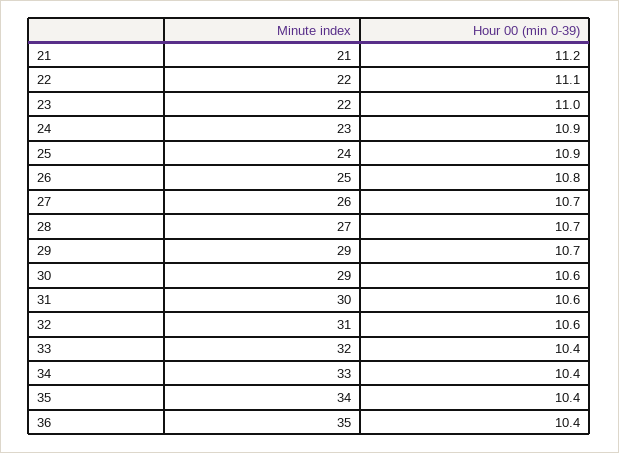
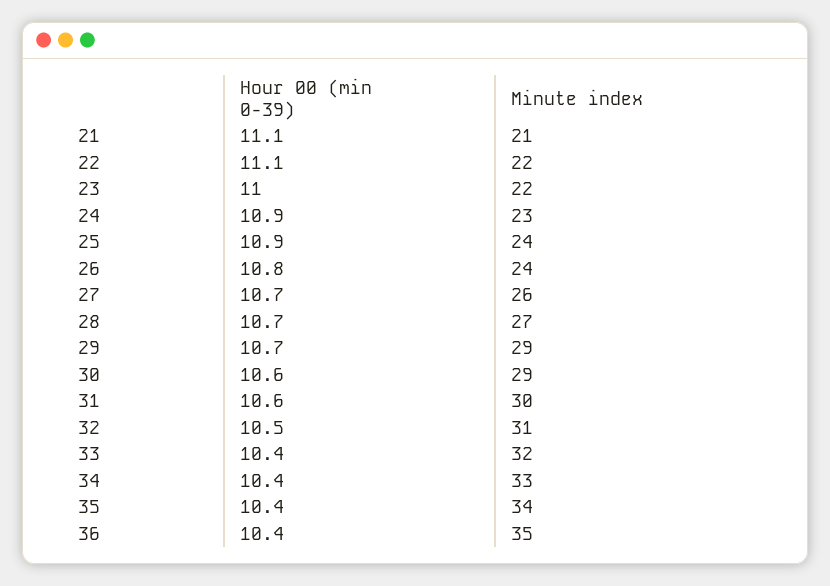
Hour 00 (min 0-39), 21: 11.2 -> 11.1
Minute index, 26: 25 -> 24
Hour 00 (min 0-39), 32: 10.6 -> 10.5

